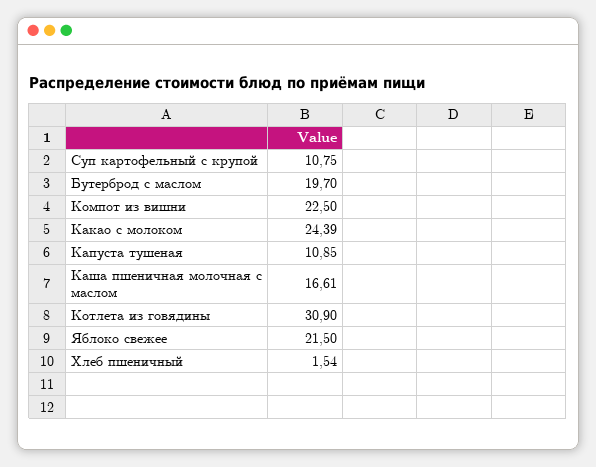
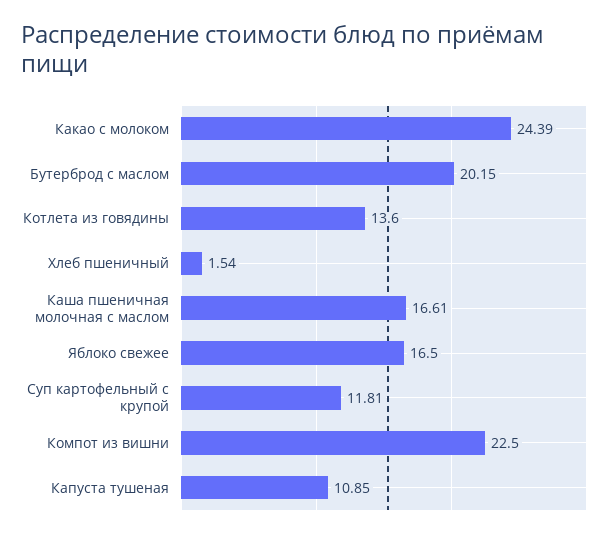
Суп картофельный с крупой: 10.75 -> 11.81
Бутерброд с маслом: 19.7 -> 20.15
Котлета из говядины: 30.9 -> 13.6
Яблоко свежее: 21.5 -> 16.5

